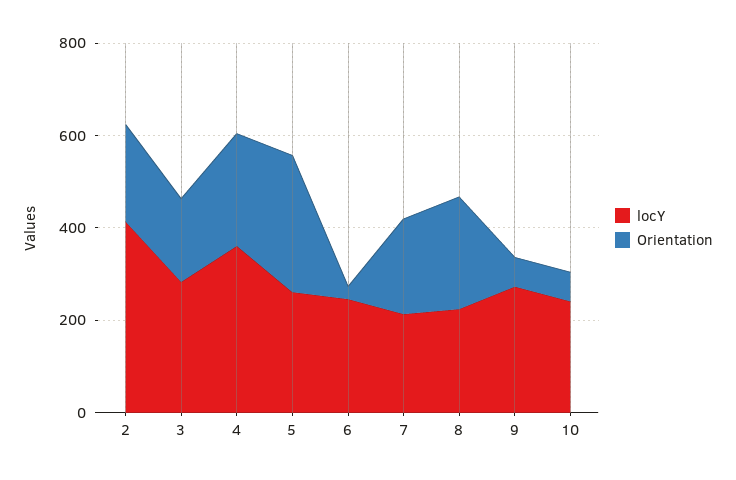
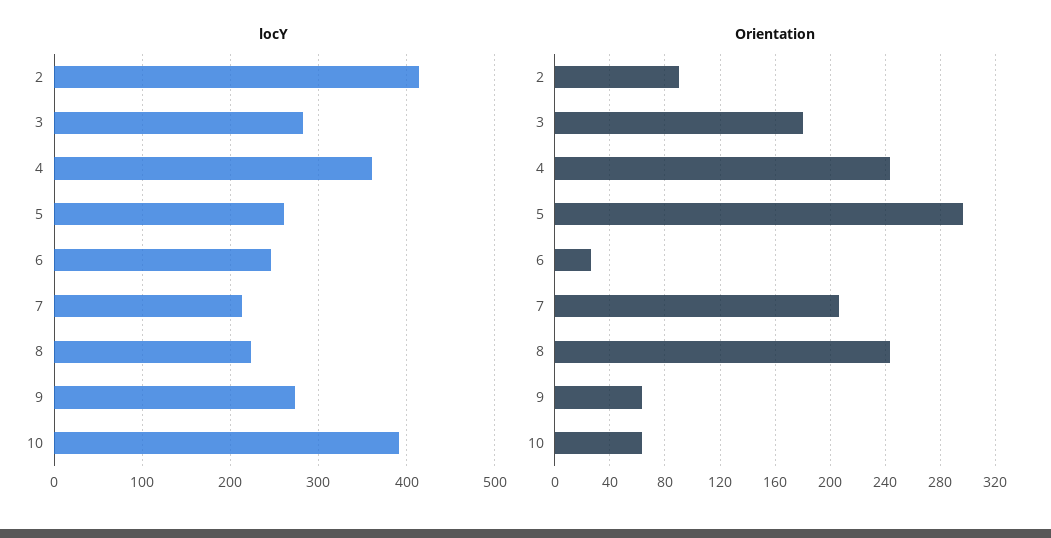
Orientation, 2: 200 -> 90
locY, 10: 250 -> 390

